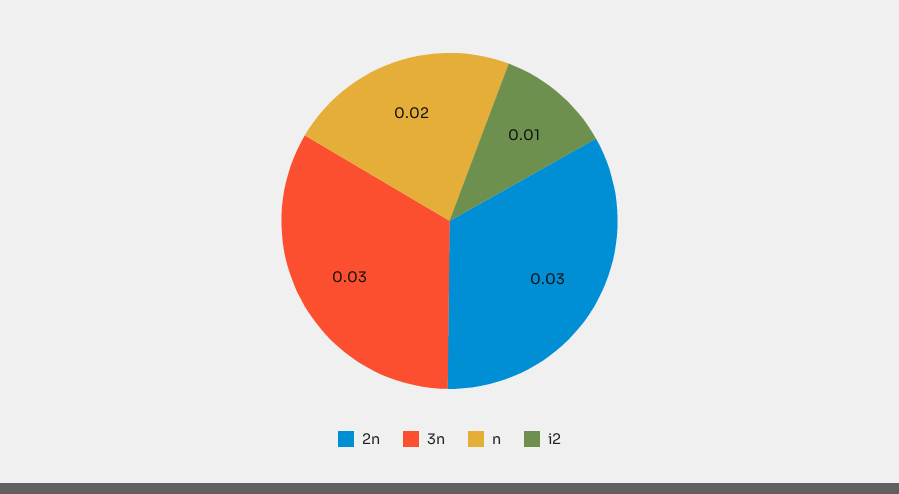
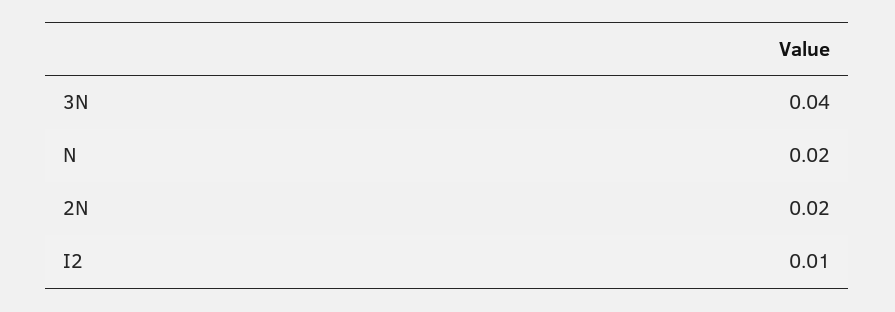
2n: 0.03 -> 0.02
3n: 0.03 -> 0.04

